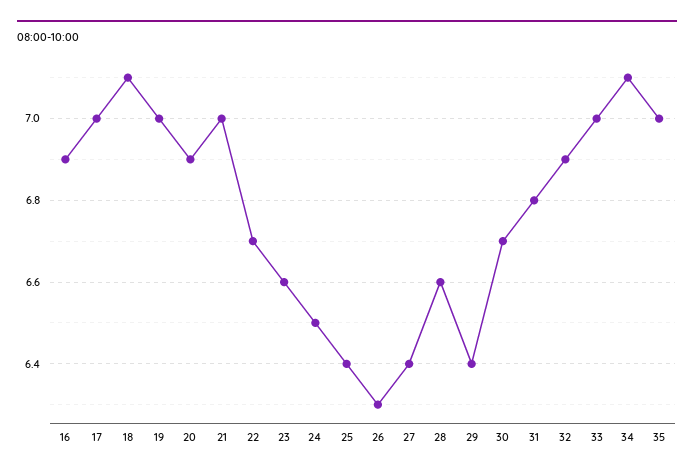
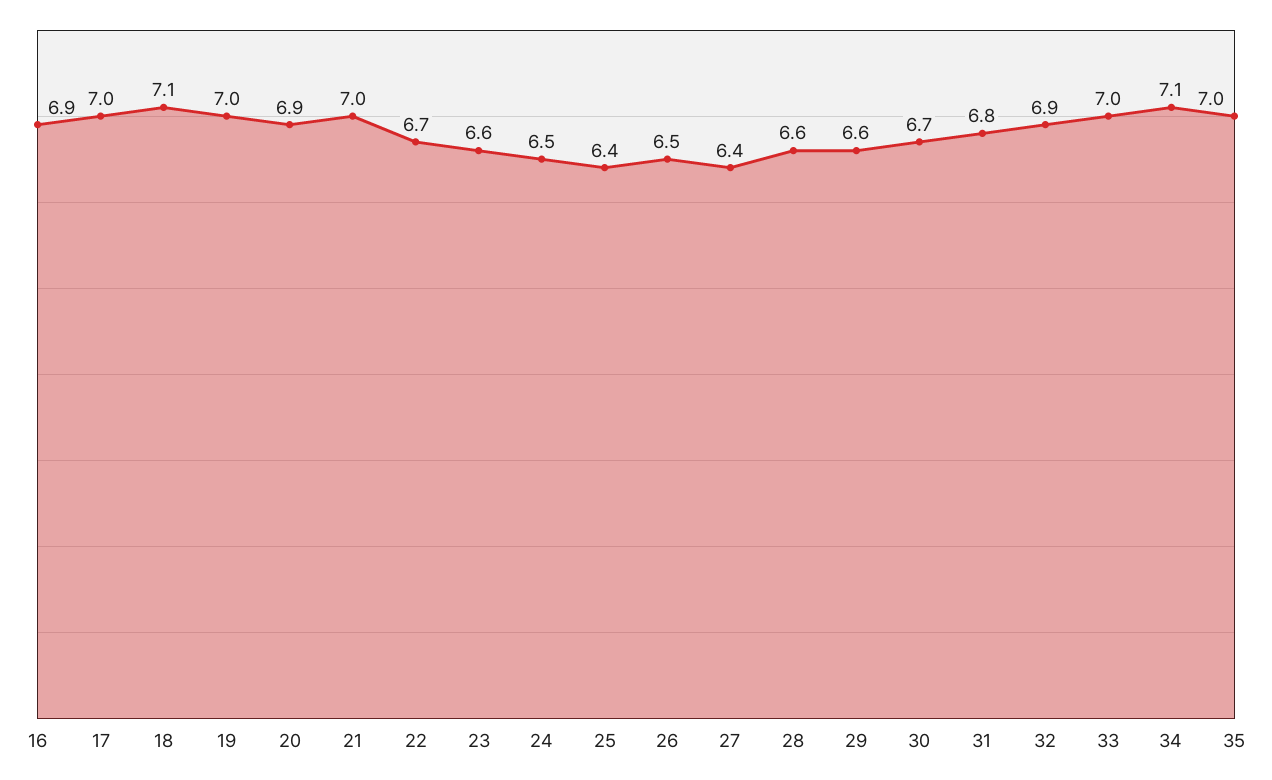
26: 6.3 -> 6.5
29: 6.4 -> 6.6

